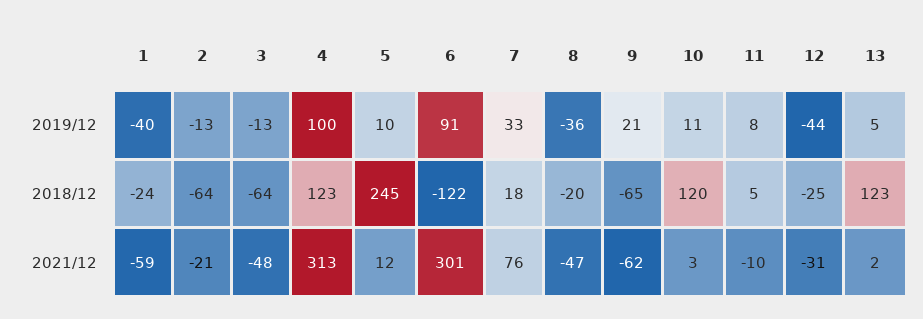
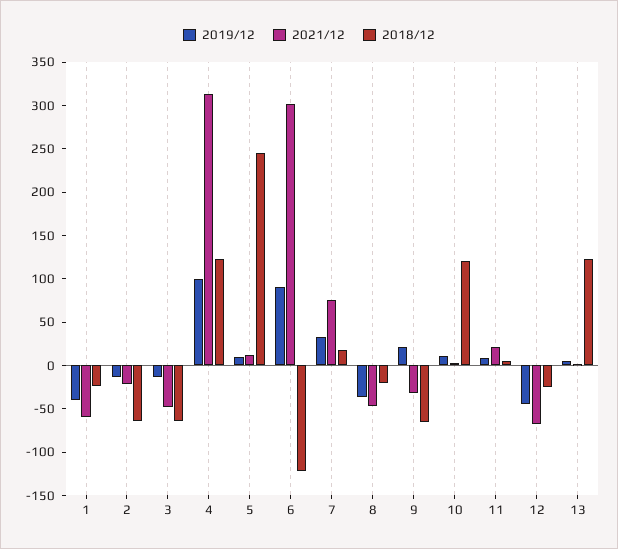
2021/12, 9: -62 -> -30
2021/12, 11: -10 -> 20
2021/12, 12: -31 -> -70

